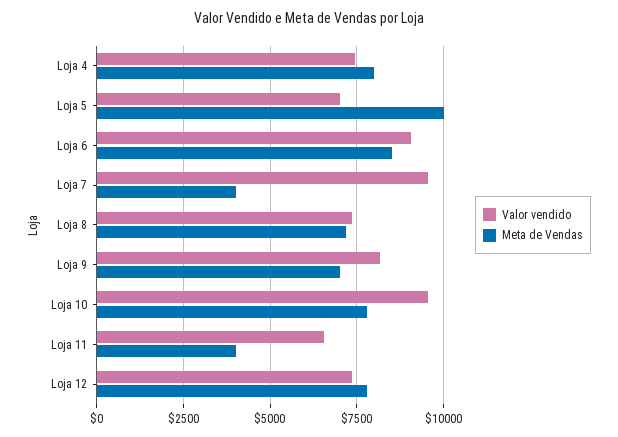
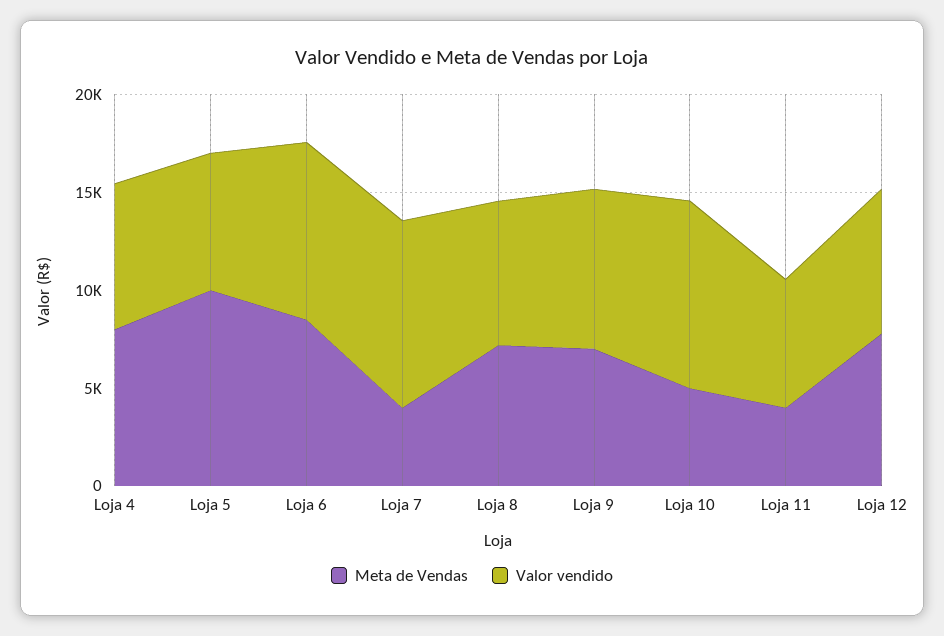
Meta de Vendas, Loja 10: 7750 -> 5000

